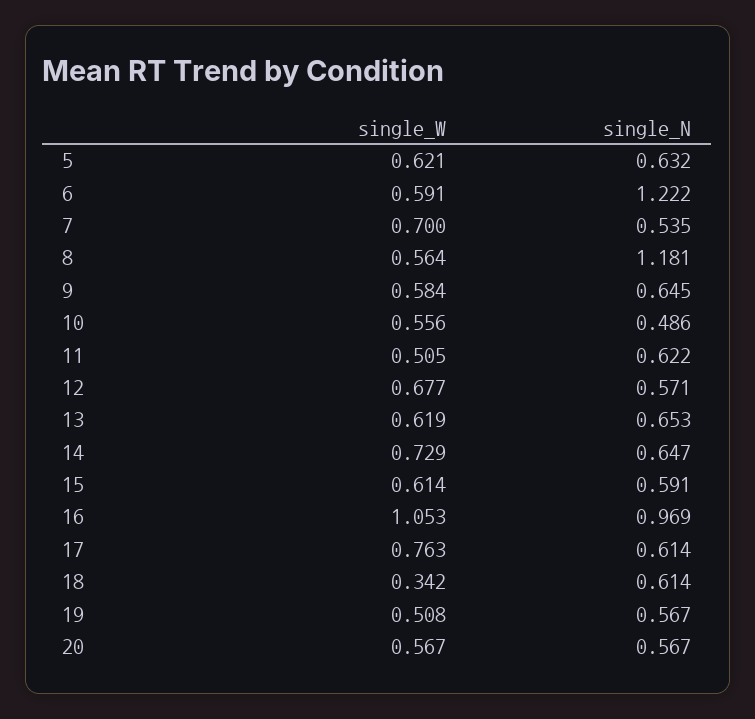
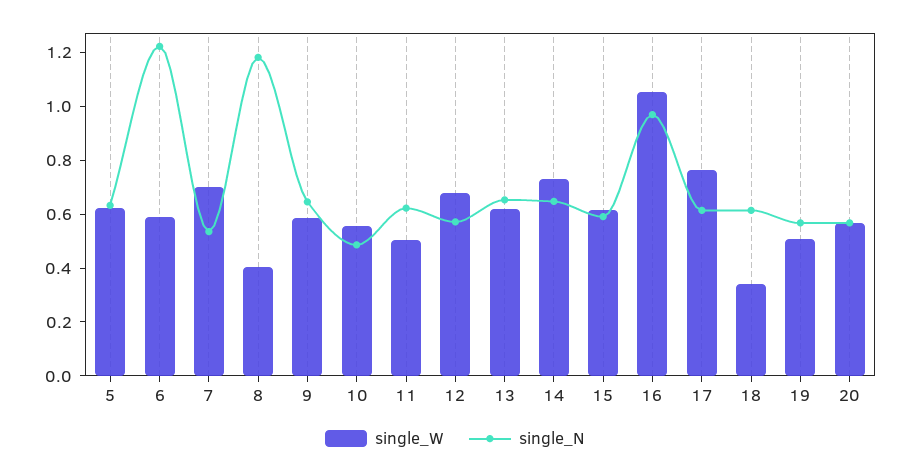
single_W, 8: 0.564 -> 0.4

